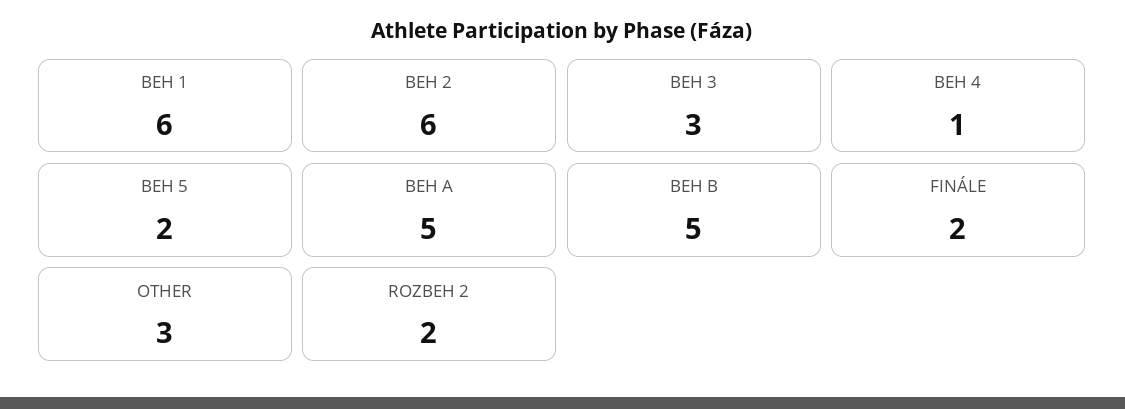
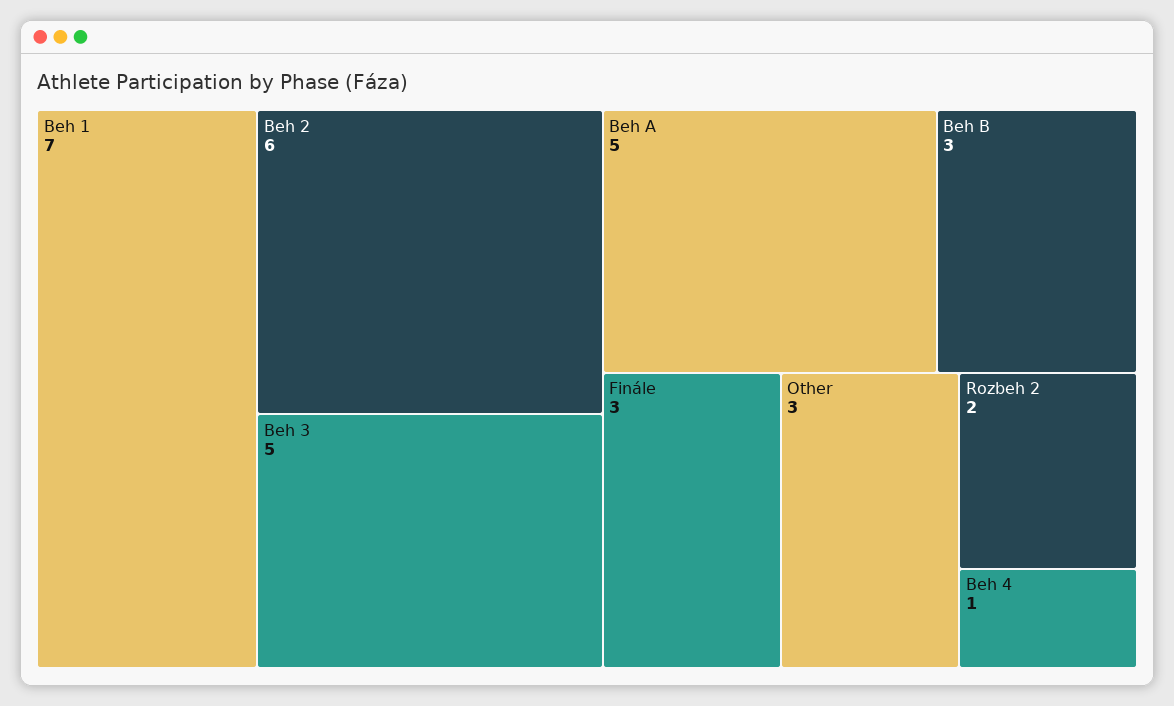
BEH 1: 6 -> 7
BEH 3: 3 -> 5
BEH 5: 2 -> none
BEH B: 5 -> 3
FINÁLE: 2 -> 3

